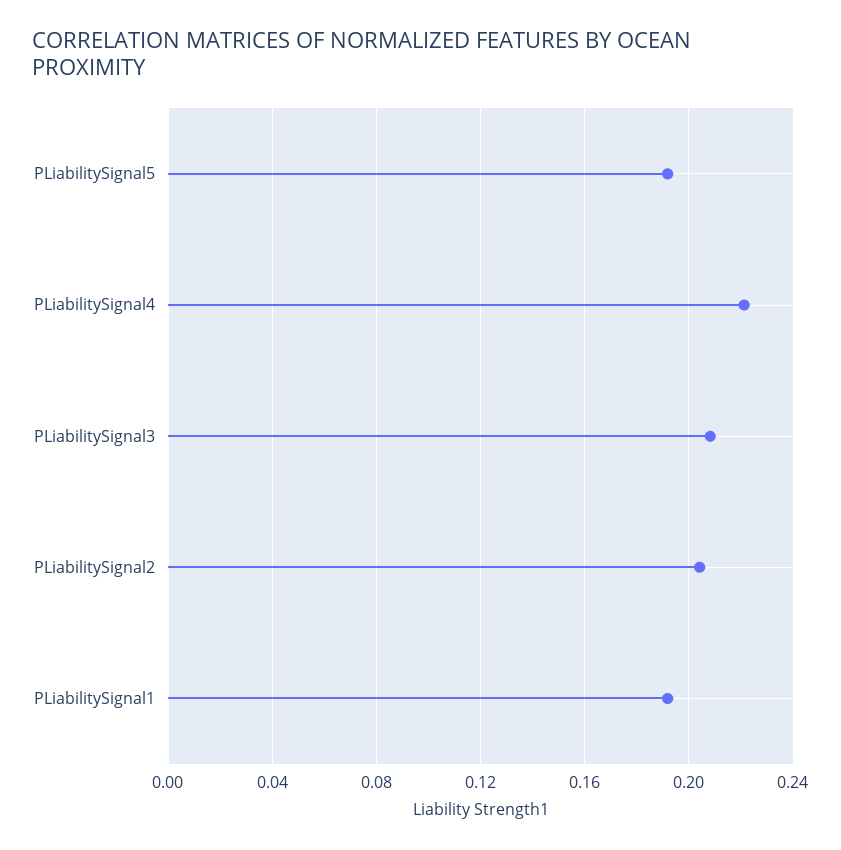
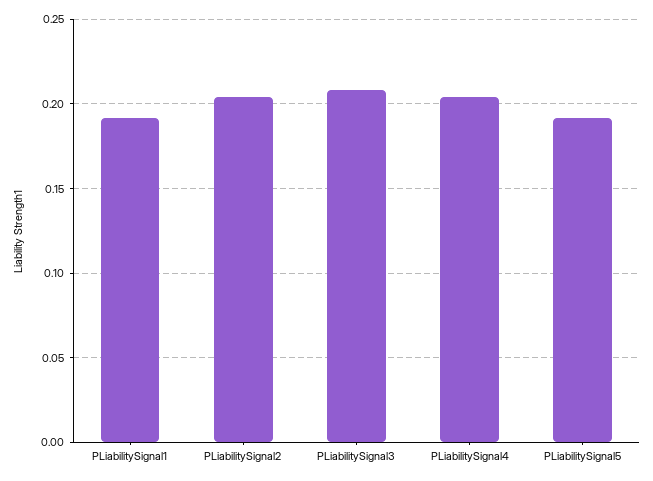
PLiabilitySignal4: 0.22 -> 0.205

